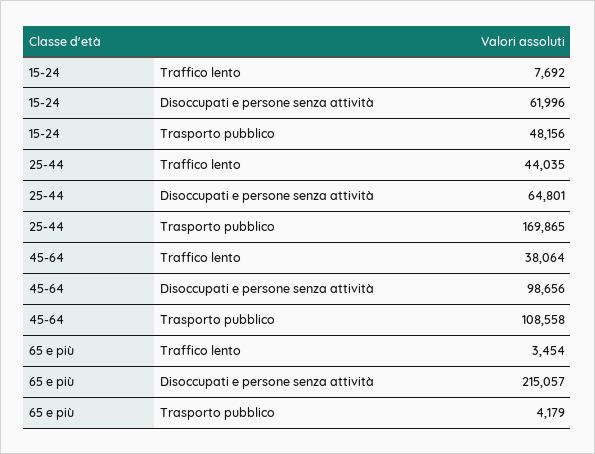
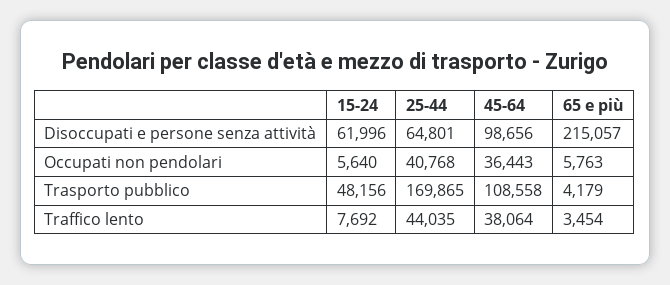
15-24, Occupati non pendolari: none -> 5640
25-44, Occupati non pendolari: none -> 40768
45-64, Occupati non pendolari: none -> 36443
65 e più, Occupati non pendolari: none -> 5763

